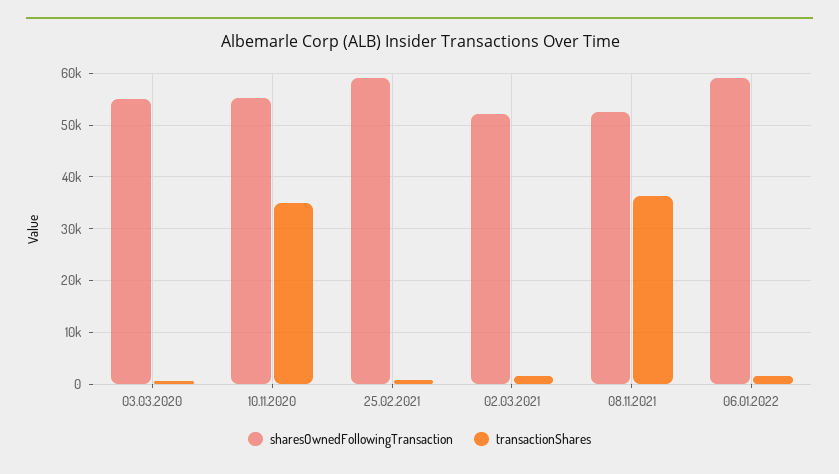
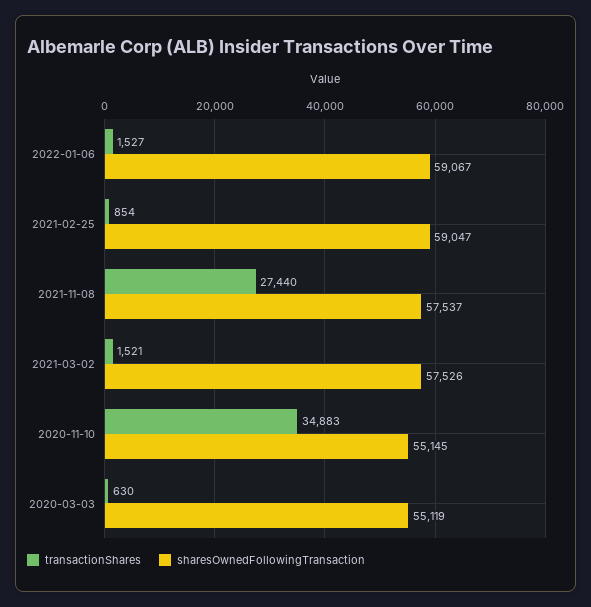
sharesOwnedFollowingTransaction, 02.03.2021: 52000 -> 57526
sharesOwnedFollowingTransaction, 08.11.2021: 52000 -> 57537
transactionShares, 08.11.2021: 36000 -> 27440

